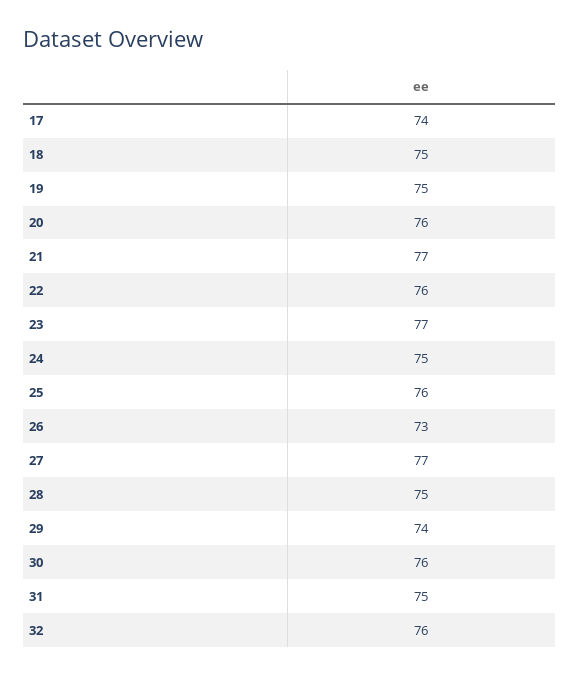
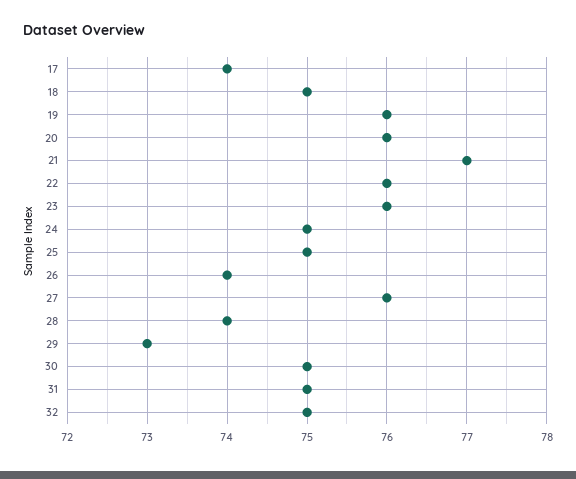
19: 75 -> 76
23: 77 -> 76
25: 76 -> 75
26: 73 -> 74
27: 77 -> 76
28: 75 -> 74
29: 74 -> 73
30: 76 -> 75
32: 76 -> 75

